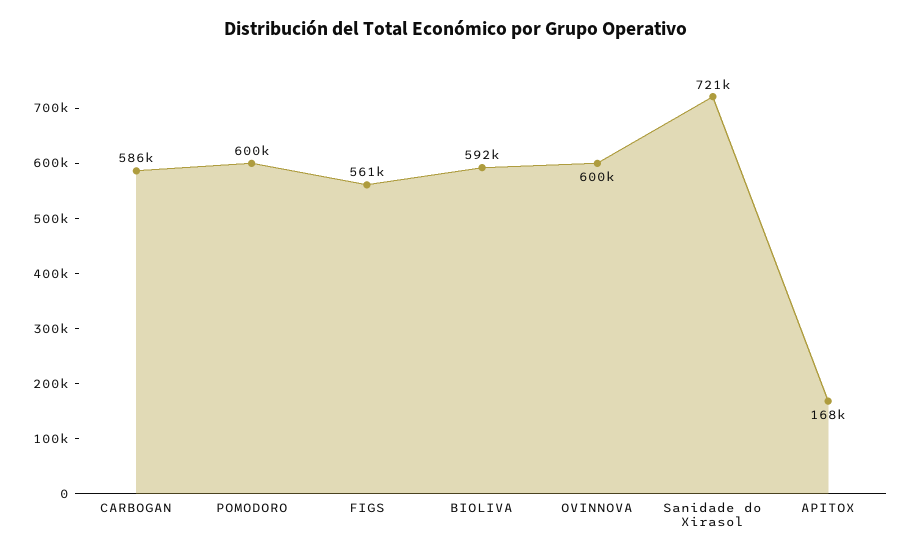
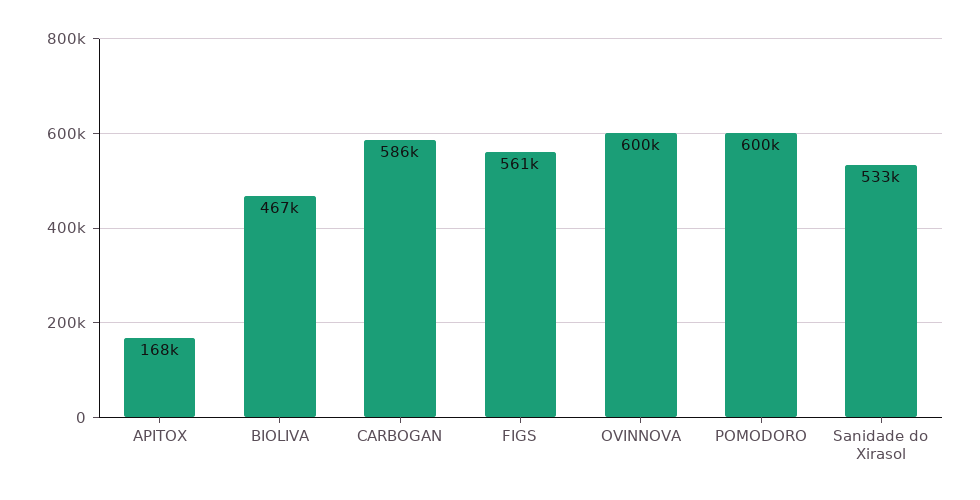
BIOLIVA: 592000 -> 467000
Sanidade do Xirasol: 721000 -> 533000

